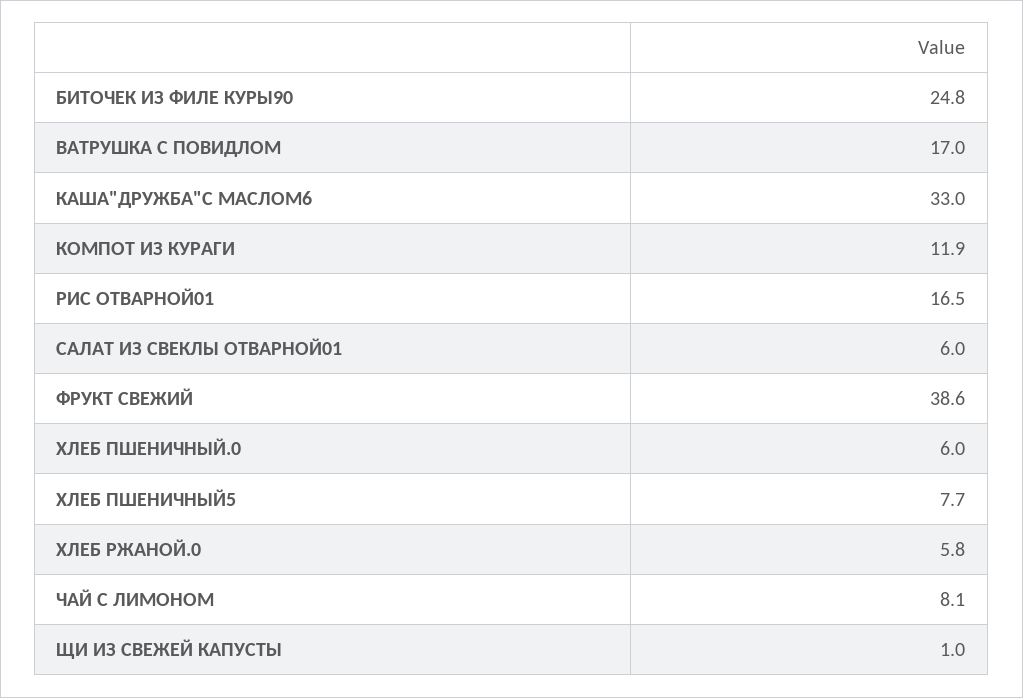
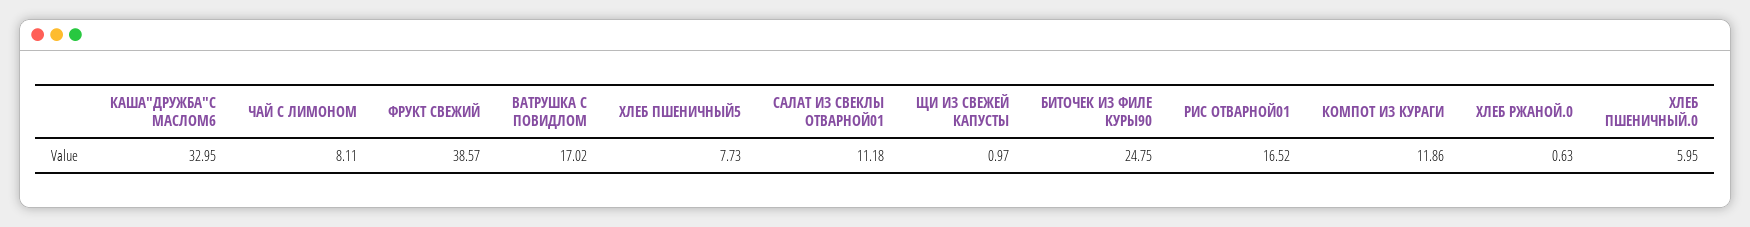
САЛАТ ИЗ СВЕКЛЫ ОТВАРНОЙ01: 6 -> 11.18
ХЛЕБ РЖАНОЙ.0: 5.8 -> 0.63

